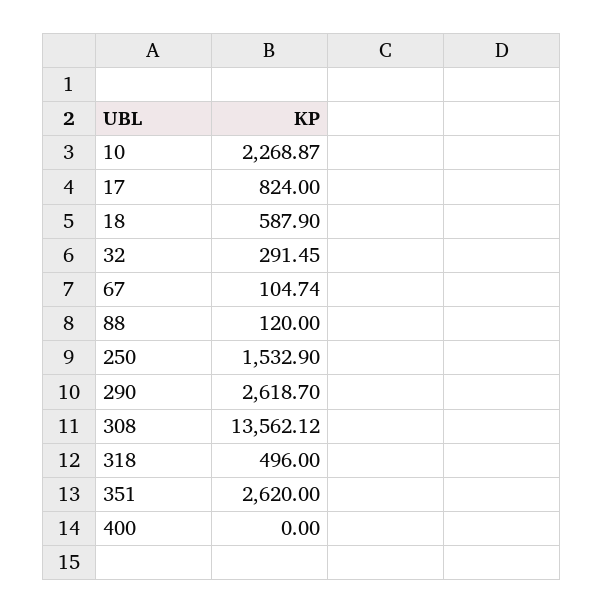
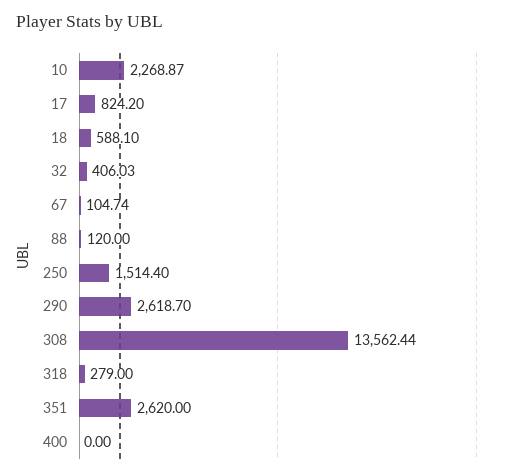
17: 824 -> 824.2
18: 587.9 -> 588.1
32: 291.45 -> 406.03
250: 1532.9 -> 1514.4
308: 13562.12 -> 13562.44
318: 496 -> 279

